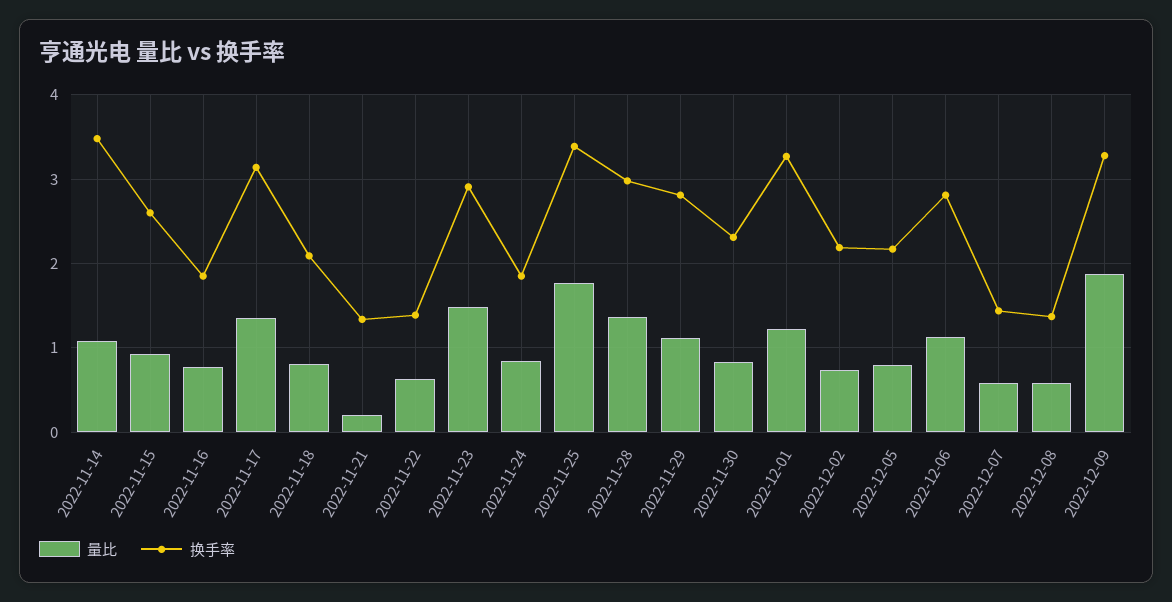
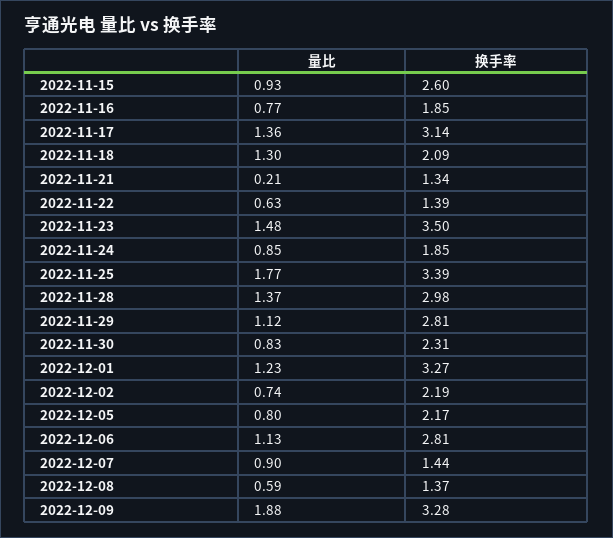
量比, 2022-11-14: 1.1 -> none
换手率, 2022-11-14: 3.5 -> none
量比, 2022-11-18: 0.8 -> 1.3
换手率, 2022-11-23: 2.9 -> 3.5
量比, 2022-12-07: 0.6 -> 0.9

